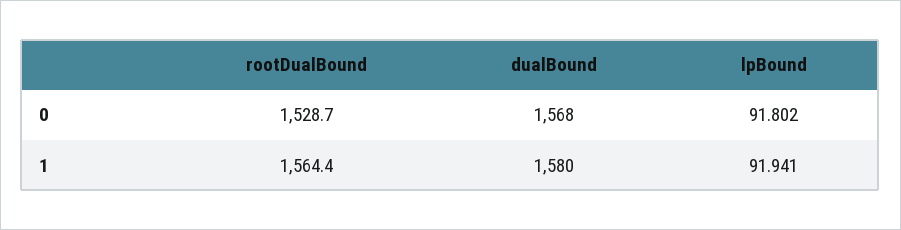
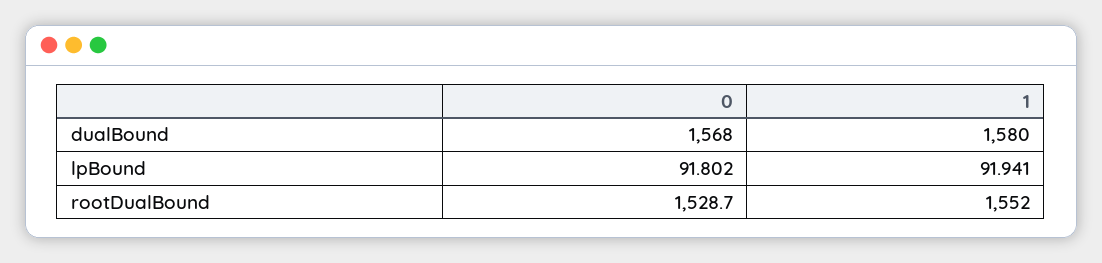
rootDualBound, 1: 1564.4 -> 1552

